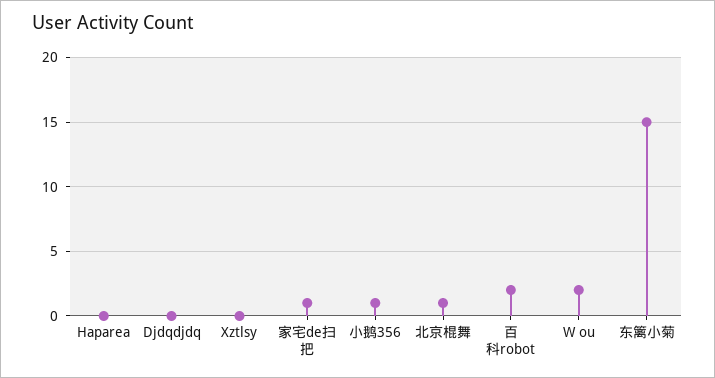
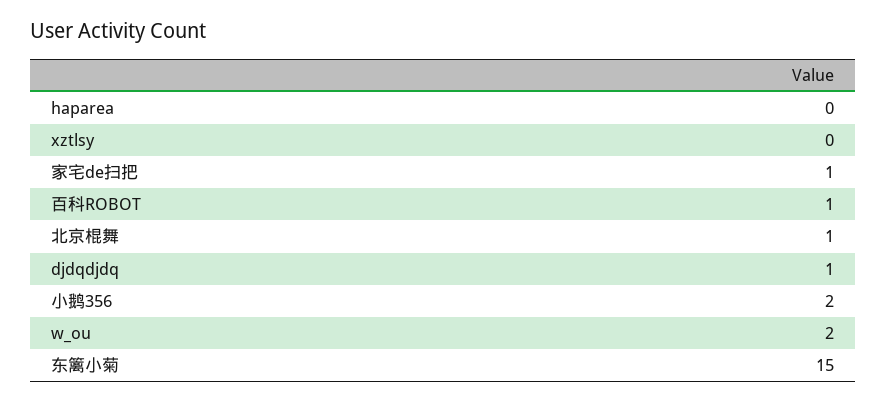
Djdqdjdq: 0 -> 1
小鹅356: 1 -> 2
百科robot: 2 -> 1

